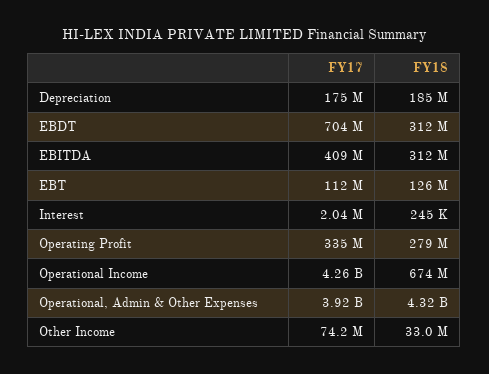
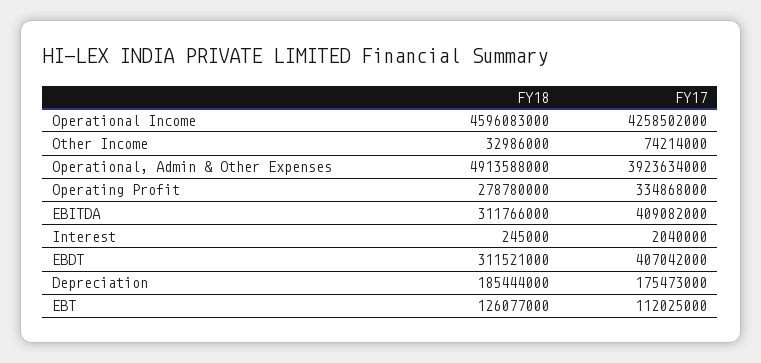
FY17, EBDT: 704000000 -> 407042000
FY18, Operational Income: 674000000 -> 4596083000
FY18, Operational, Admin & Other Expenses: 4320000000 -> 4913588000

